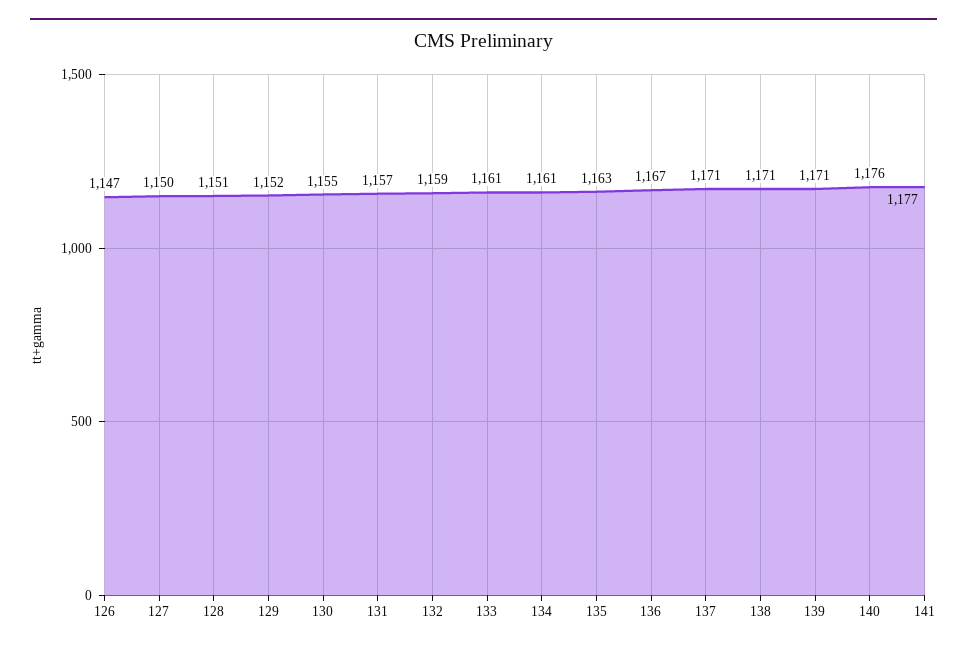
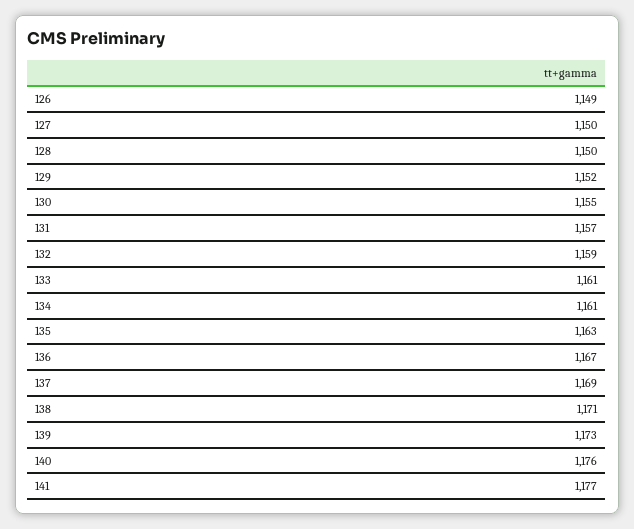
126: 1147 -> 1149
128: 1151 -> 1150
137: 1171 -> 1169
139: 1171 -> 1173

